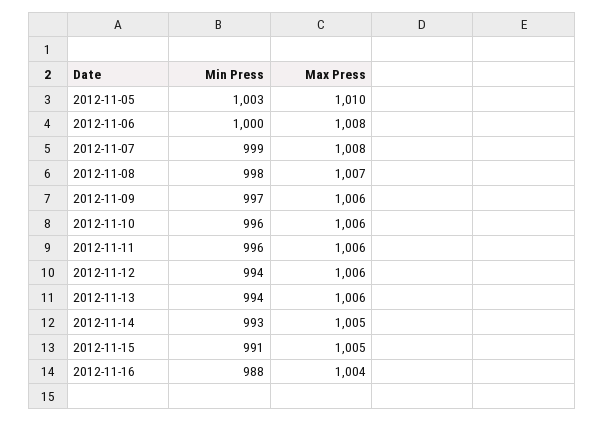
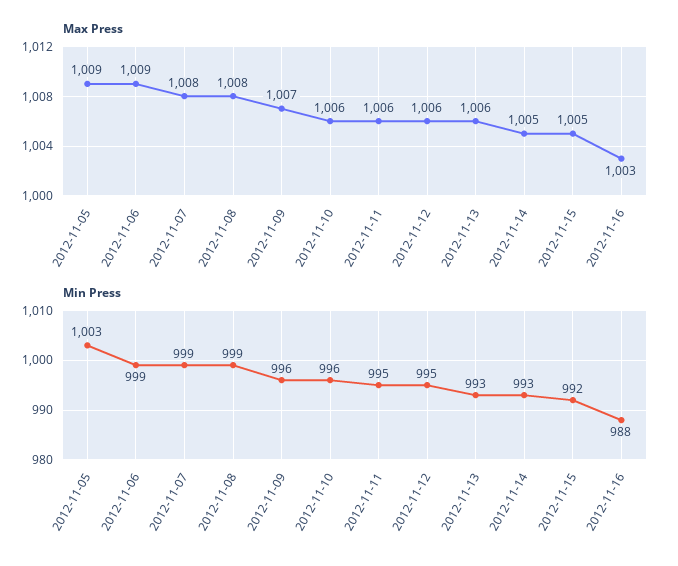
Max Press, 2012-11-05: 1010 -> 1009
Min Press, 2012-11-06: 1000 -> 999
Max Press, 2012-11-06: 1008 -> 1009
Min Press, 2012-11-08: 998 -> 999
Max Press, 2012-11-08: 1007 -> 1008
Min Press, 2012-11-09: 997 -> 996
Max Press, 2012-11-09: 1006 -> 1007
Min Press, 2012-11-11: 996 -> 995
Min Press, 2012-11-12: 994 -> 995
Min Press, 2012-11-13: 994 -> 993
Min Press, 2012-11-15: 991 -> 992
Max Press, 2012-11-16: 1004 -> 1003

